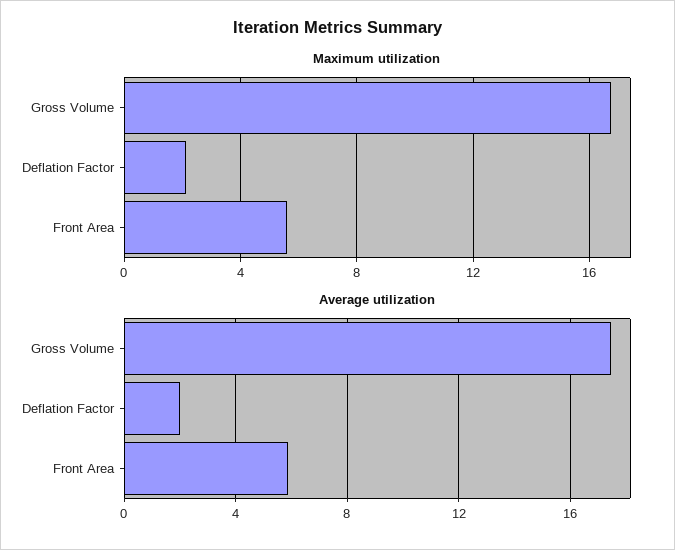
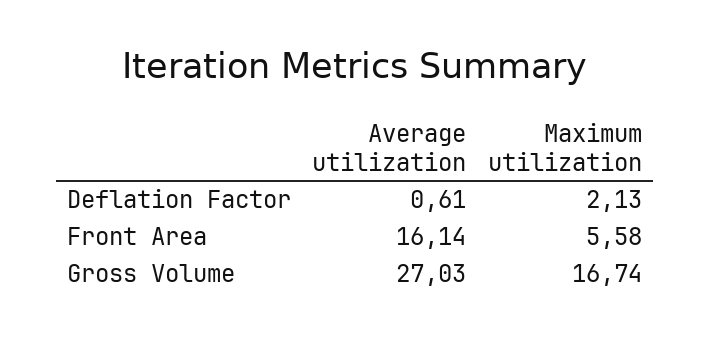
Average utilization, Gross Volume: 17.5 -> 27.03
Average utilization, Deflation Factor: 2 -> 0.61
Average utilization, Front Area: 6 -> 16.14

